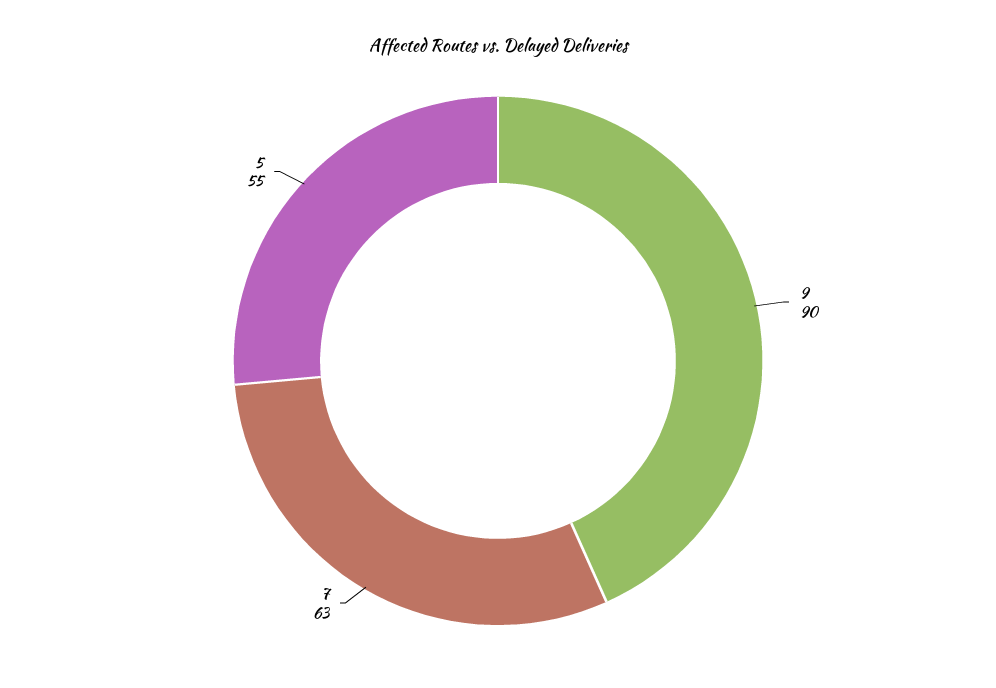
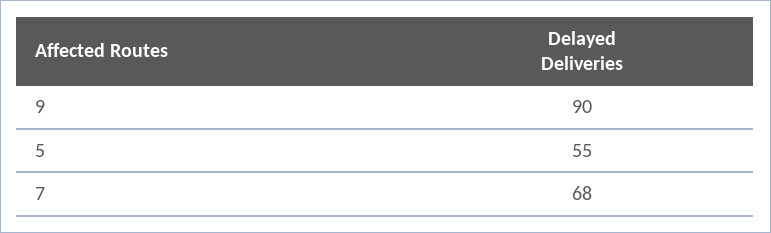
7: 63 -> 68

